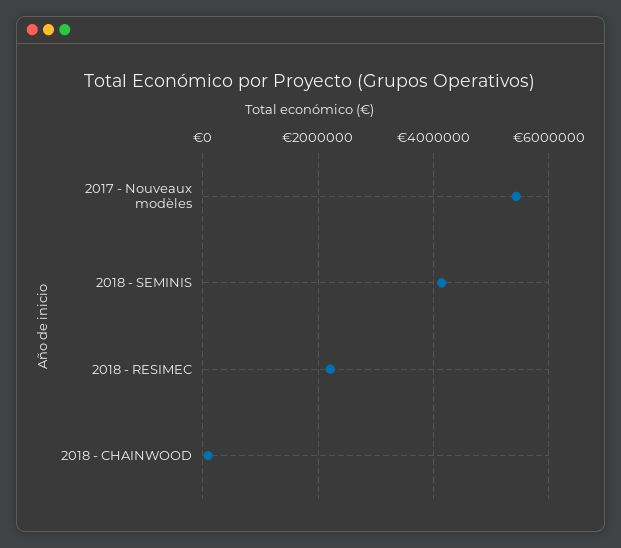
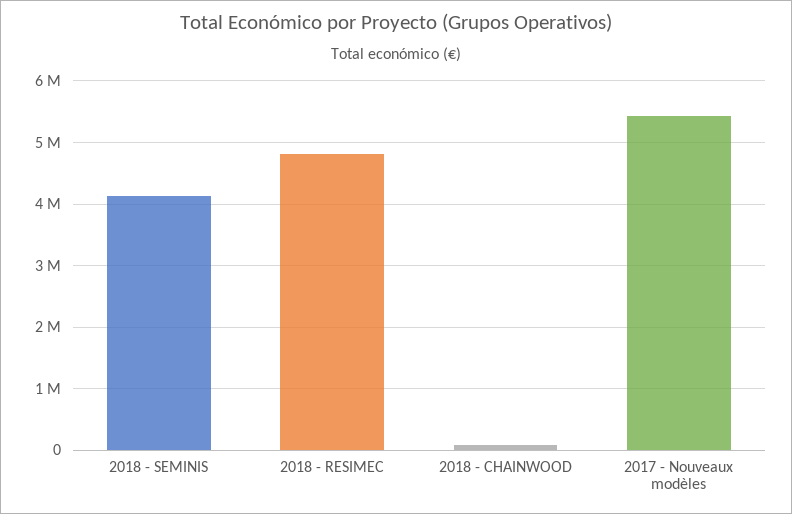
2018 - RESIMEC: 2200000 -> 4800000

